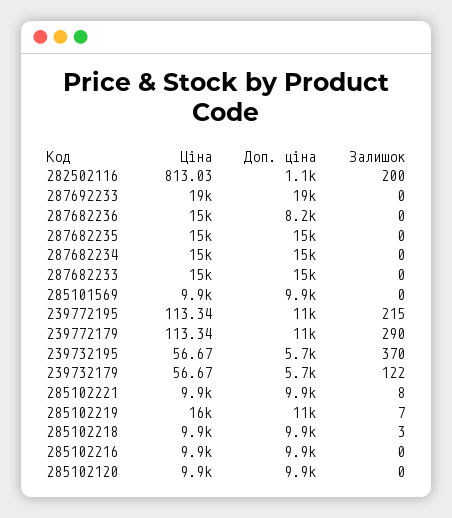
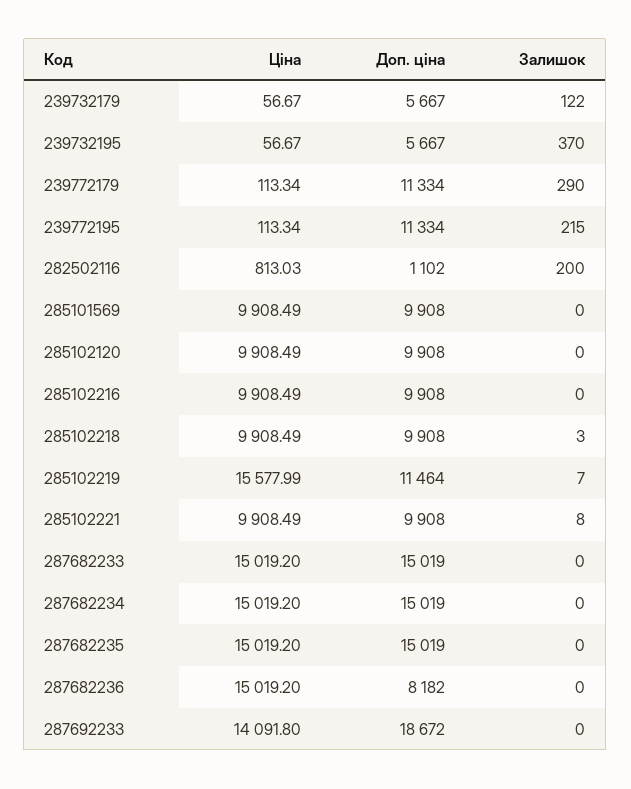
Ціна, 287692233: 19000 -> 14091.8

